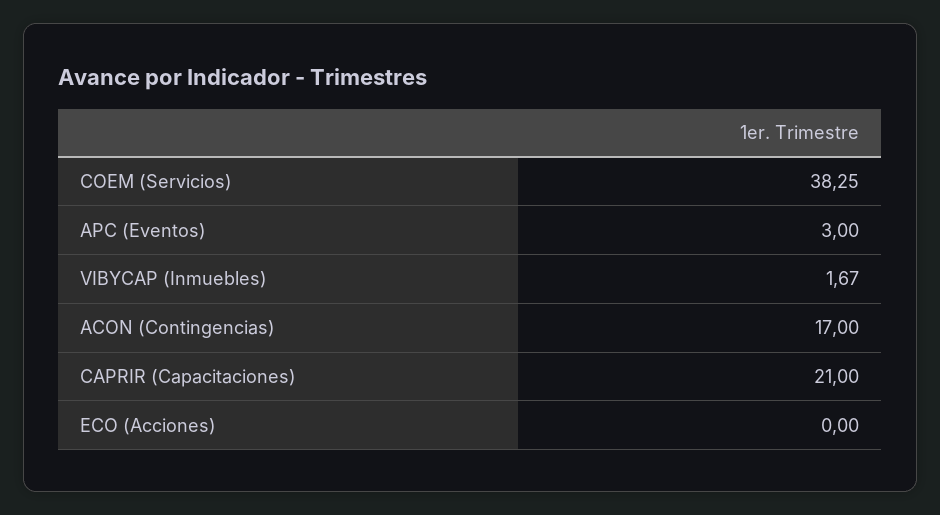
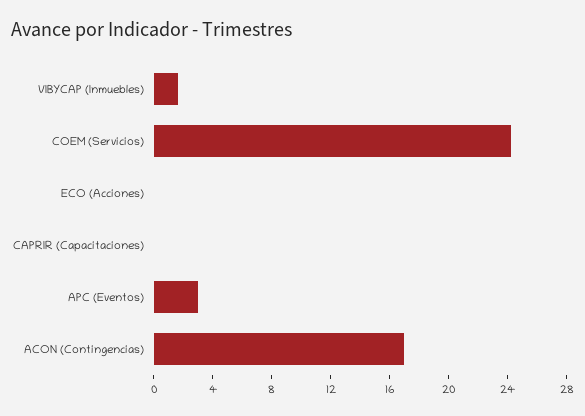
COEM (Servicios): 38.25 -> 24
CAPRIR (Capacitaciones): 21 -> 0

